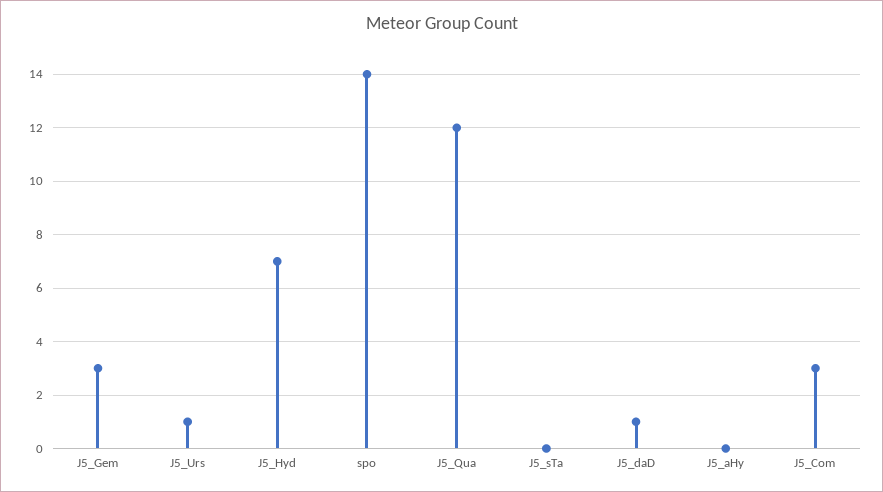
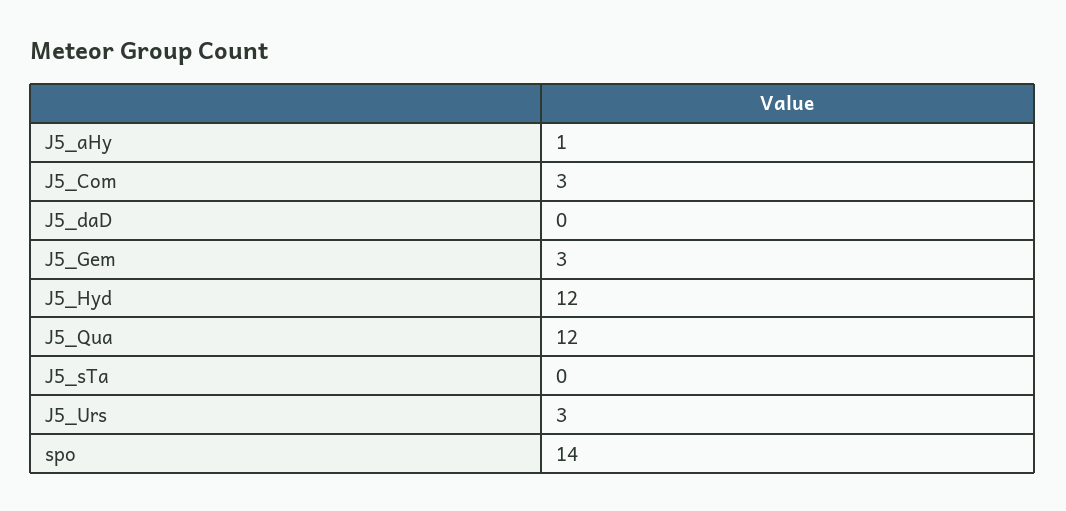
J5_Urs: 1 -> 3
J5_Hyd: 7 -> 12
J5_daD: 1 -> 0
J5_aHy: 0 -> 1

